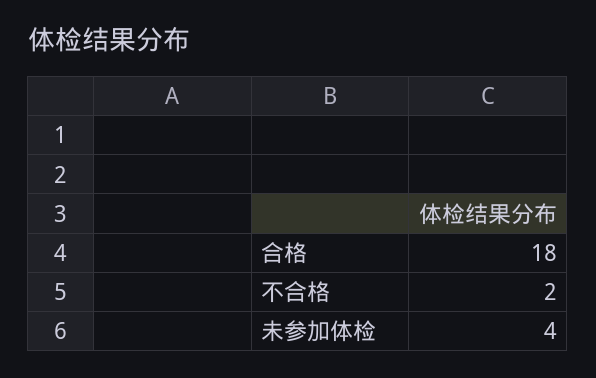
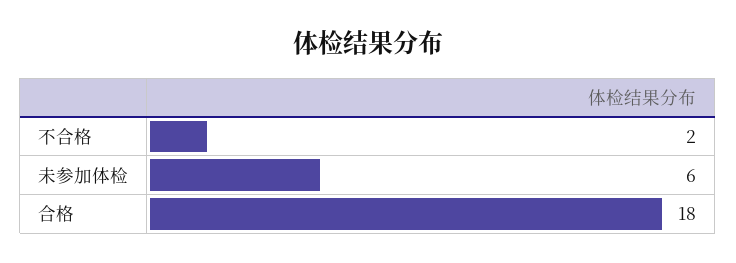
未参加体检: 4 -> 6

